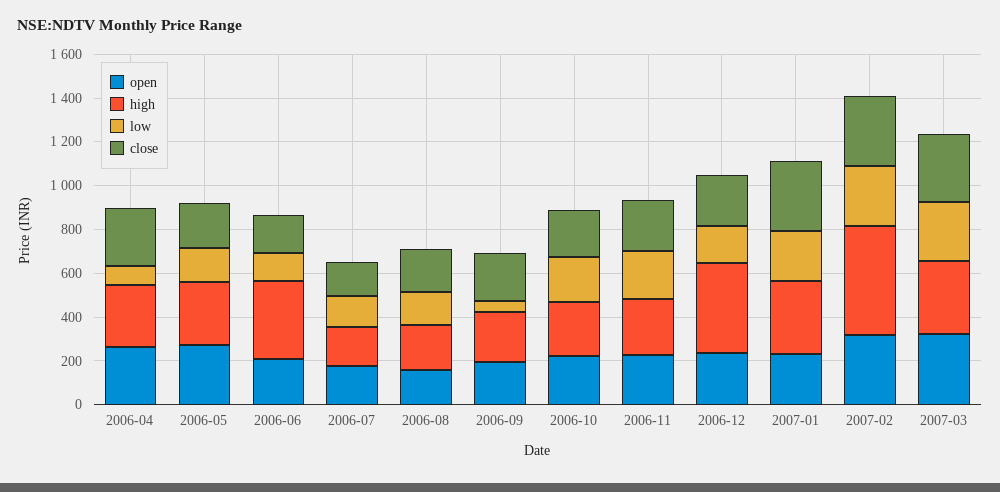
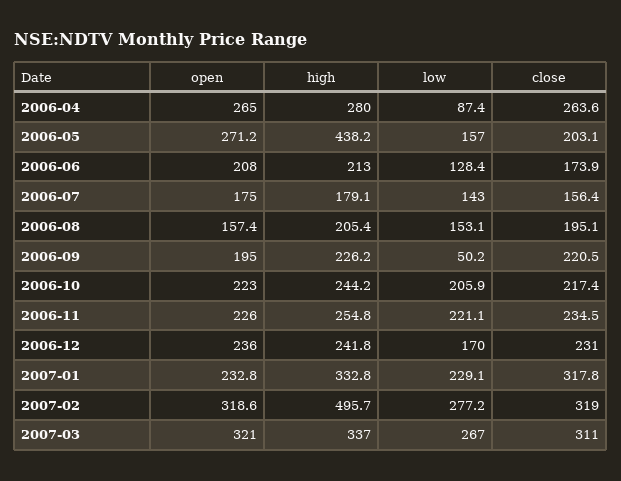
high, 2006-05: 300 -> 438.2
high, 2006-06: 350 -> 213
high, 2006-12: 400 -> 241.8

